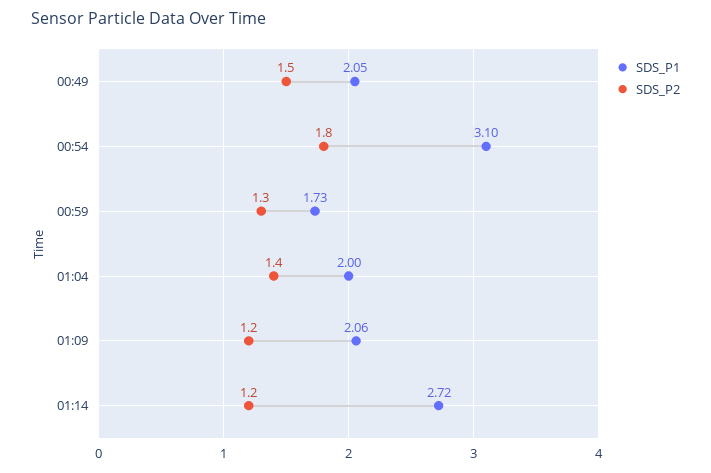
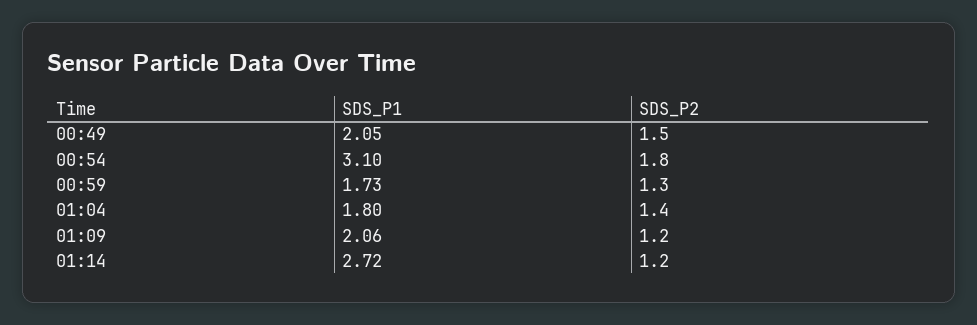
SDS_P1, 01:04: 2 -> 1.8

